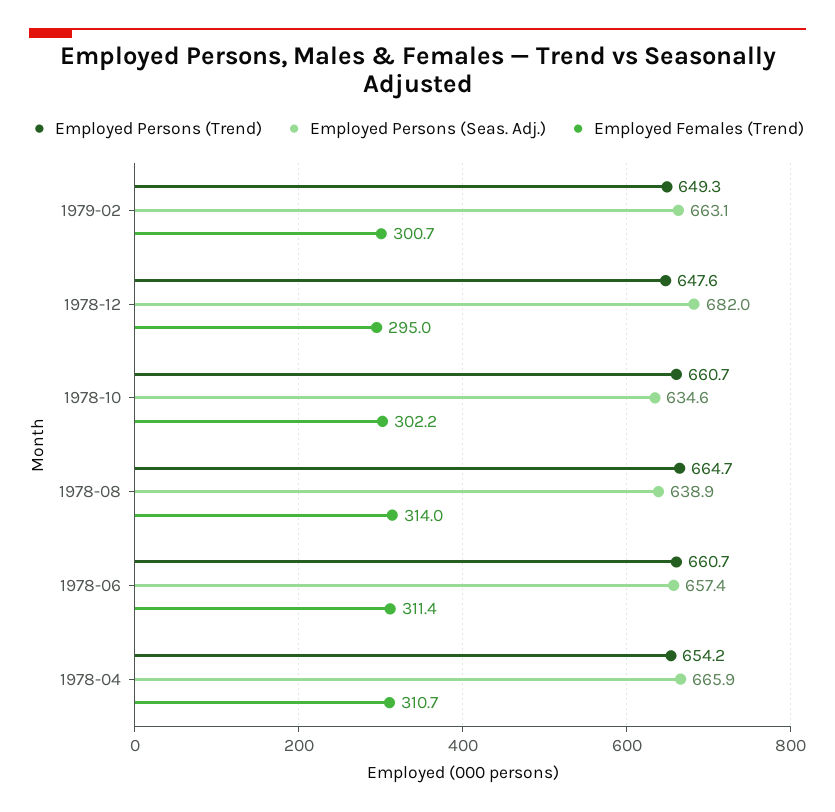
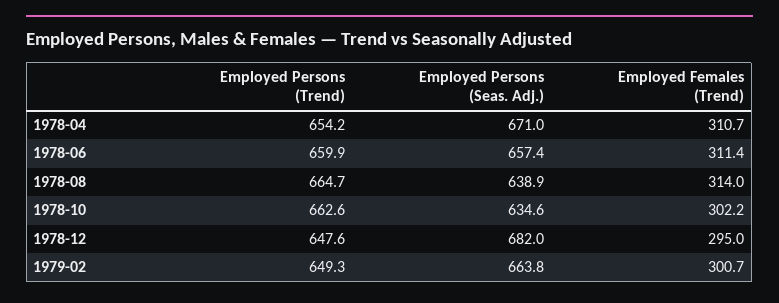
Employed Persons (Seas. Adj.), 1979-02: 663.1 -> 663.8
Employed Persons (Trend), 1978-10: 660.7 -> 662.6
Employed Persons (Trend), 1978-06: 660.7 -> 659.9
Employed Persons (Seas. Adj.), 1978-04: 665.9 -> 671

